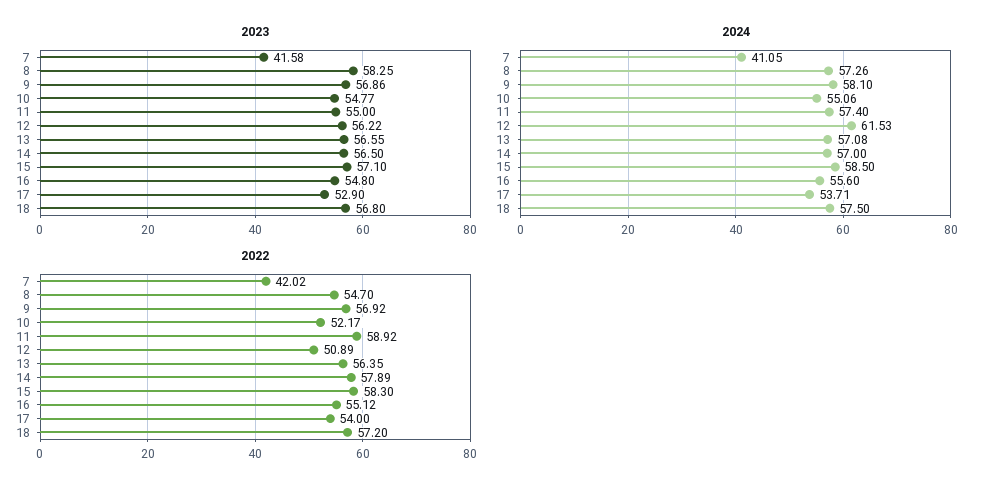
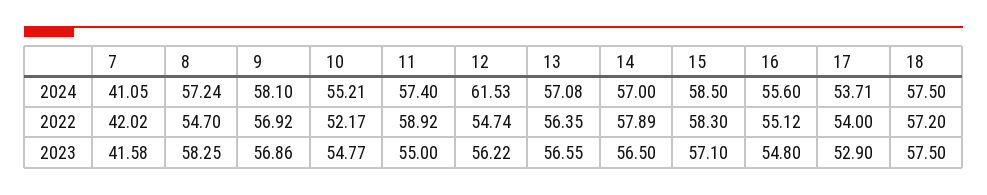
2023, 18: 56.8 -> 57.5
2024, 8: 57.26 -> 57.24
2024, 10: 55.06 -> 55.21
2022, 12: 50.89 -> 54.74

